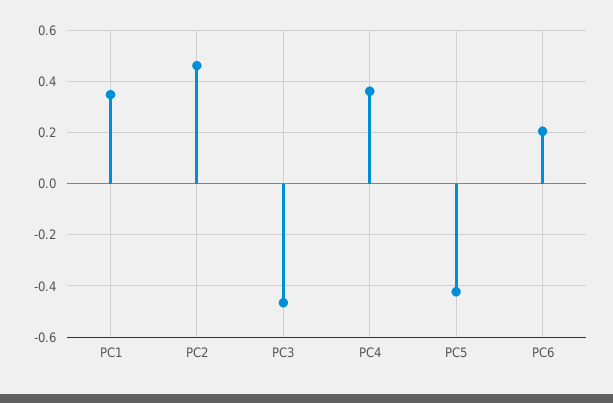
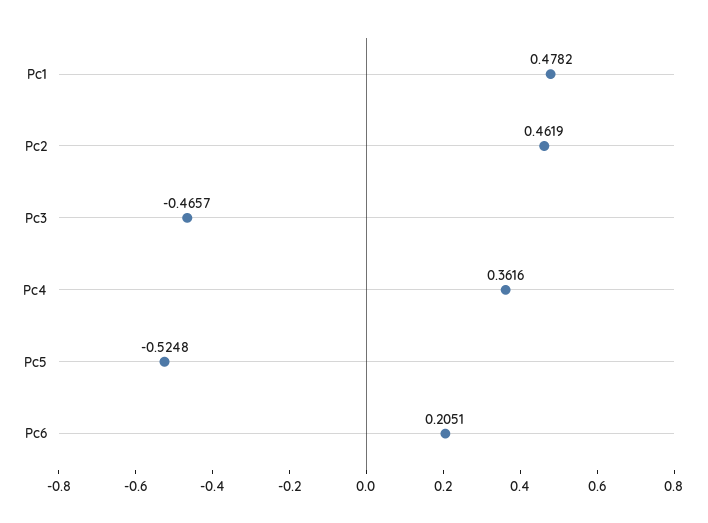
PC1: 0.35 -> 0.4782
PC5: -0.425 -> -0.5248

